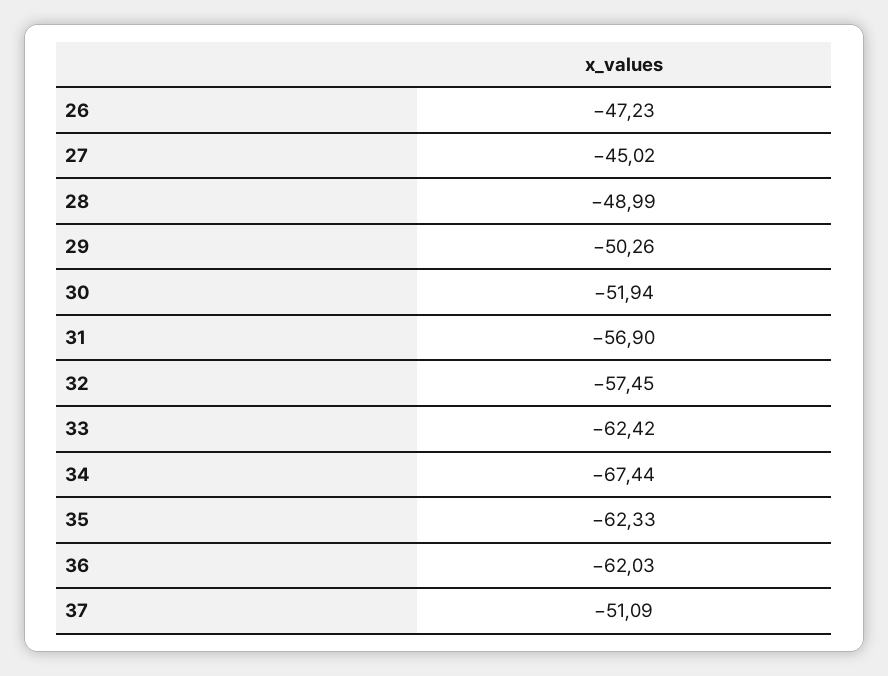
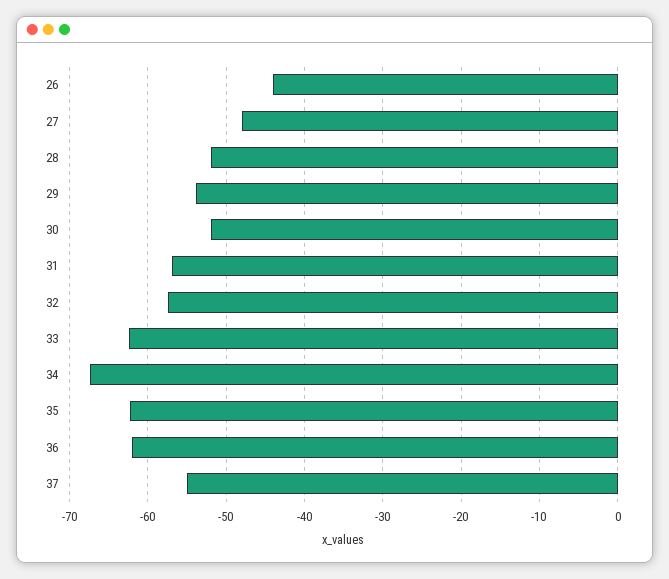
26: -47.23 -> -44
27: -45.02 -> -48
28: -48.99 -> -52
29: -50.26 -> -54
37: -51.09 -> -55

